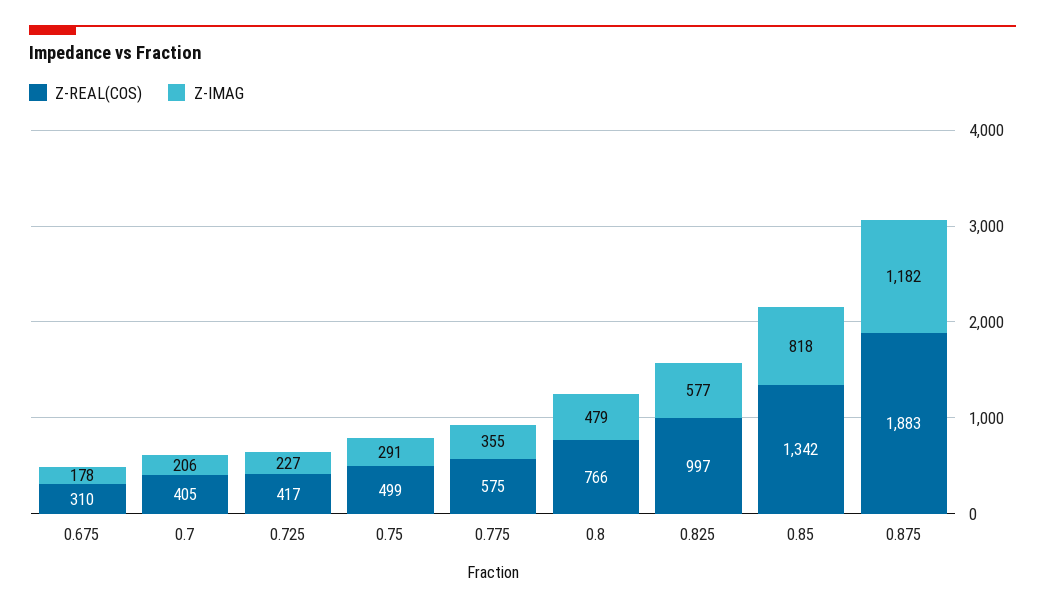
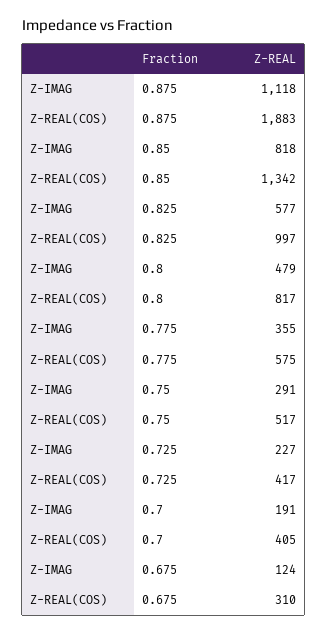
Z-IMAG, 0.675: 178 -> 124
Z-IMAG, 0.7: 206 -> 191
Z-REAL(COS), 0.75: 499 -> 517
Z-REAL(COS), 0.8: 766 -> 817
Z-IMAG, 0.875: 1182 -> 1118

